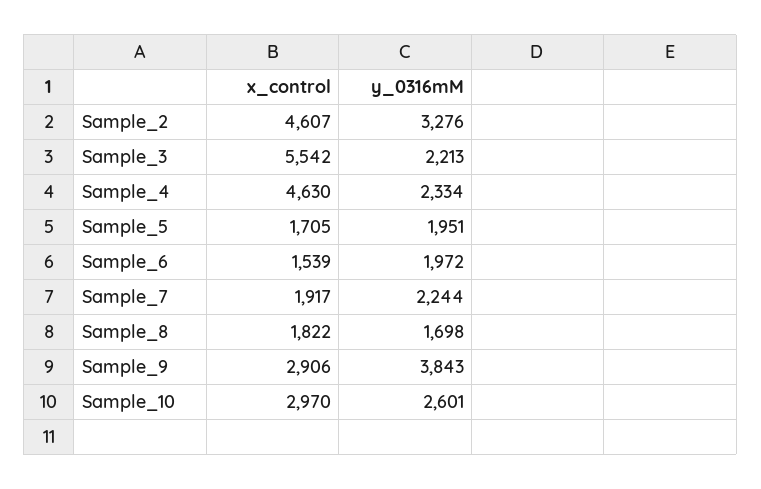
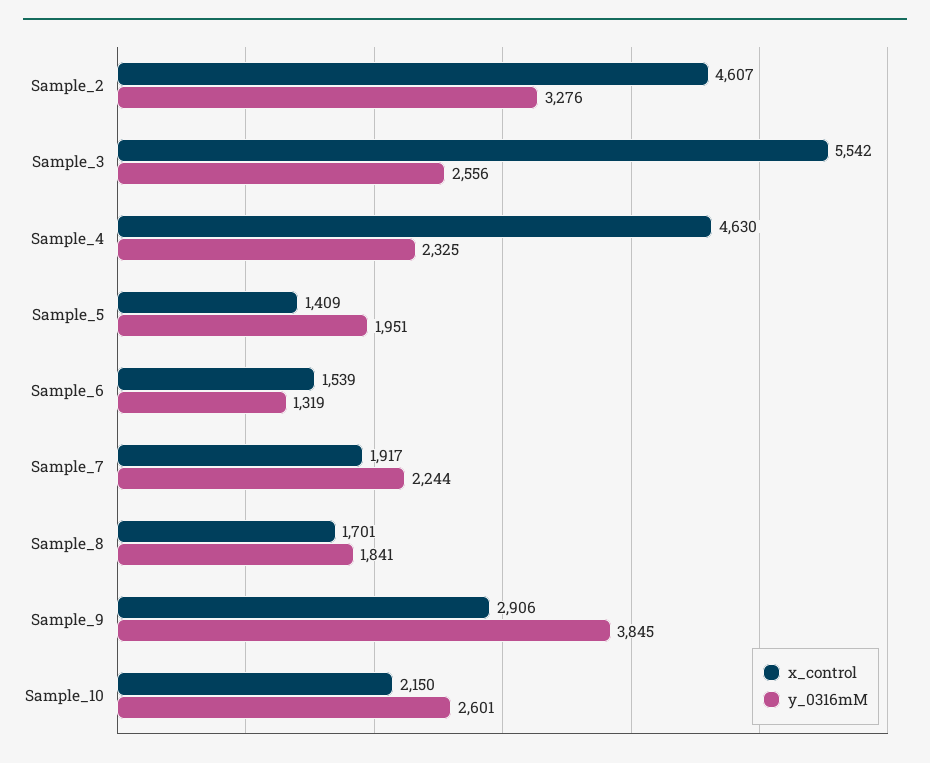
y_0316mM, Sample_3: 2213 -> 2556
y_0316mM, Sample_4: 2334 -> 2325
x_control, Sample_5: 1705 -> 1409
y_0316mM, Sample_6: 1972 -> 1319
x_control, Sample_8: 1822 -> 1701
y_0316mM, Sample_8: 1698 -> 1841
y_0316mM, Sample_9: 3843 -> 3845
x_control, Sample_10: 2970 -> 2150

